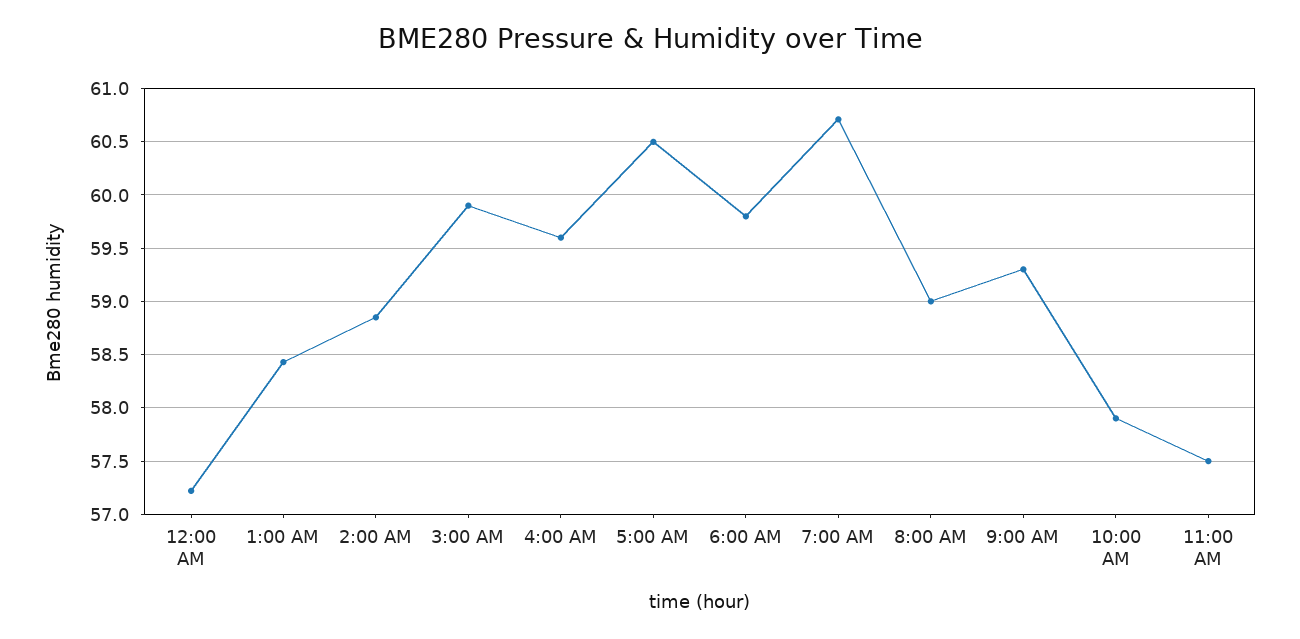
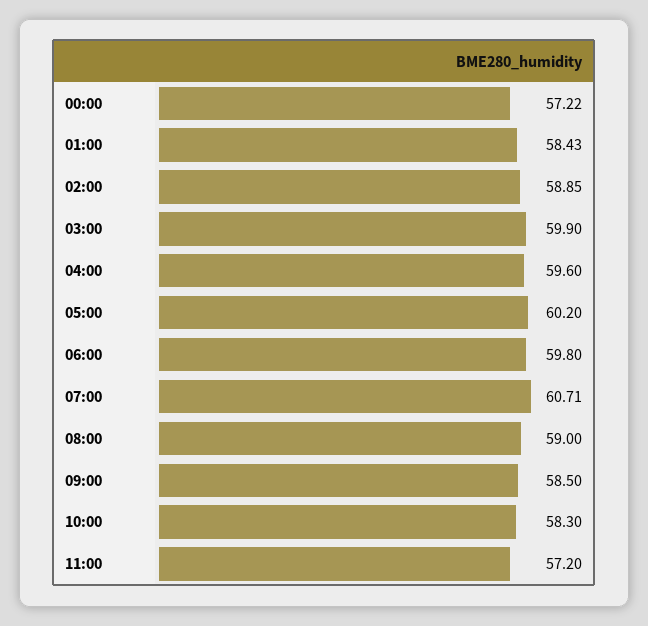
5:00 AM: 60.5 -> 60.2
9:00 AM: 59.3 -> 58.5
10:00 AM: 57.9 -> 58.3
11:00 AM: 57.5 -> 57.2

